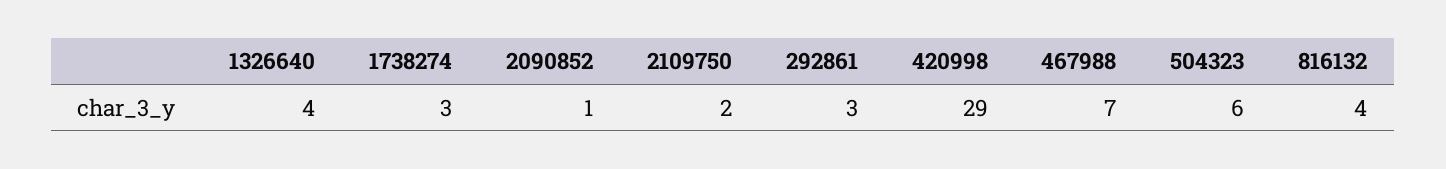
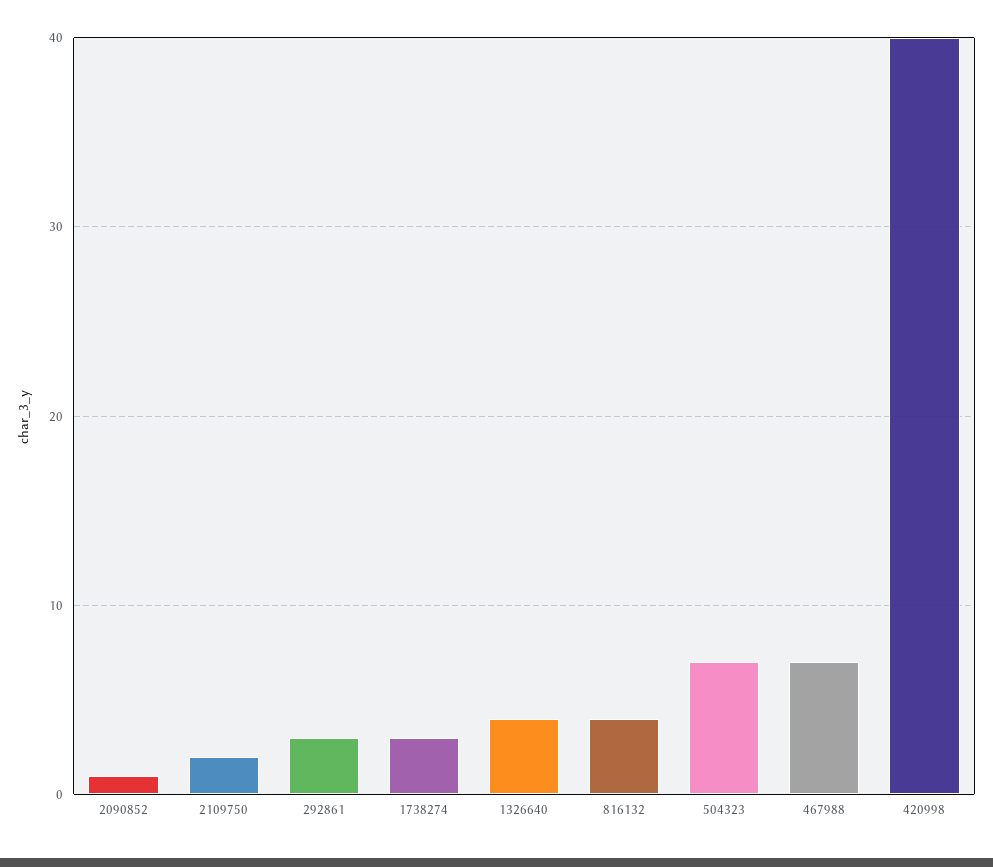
420998: 29 -> 40
504323: 6 -> 7

